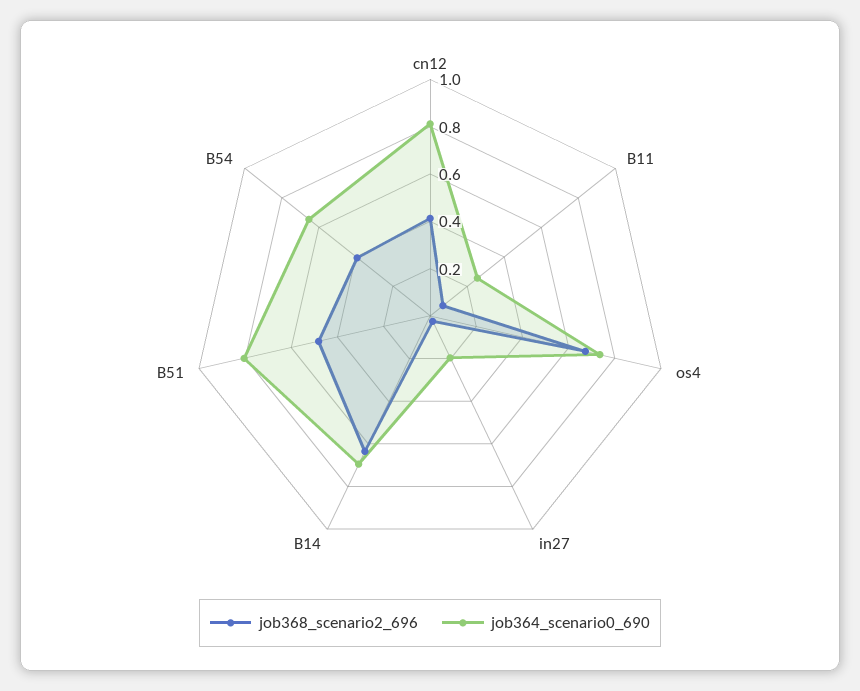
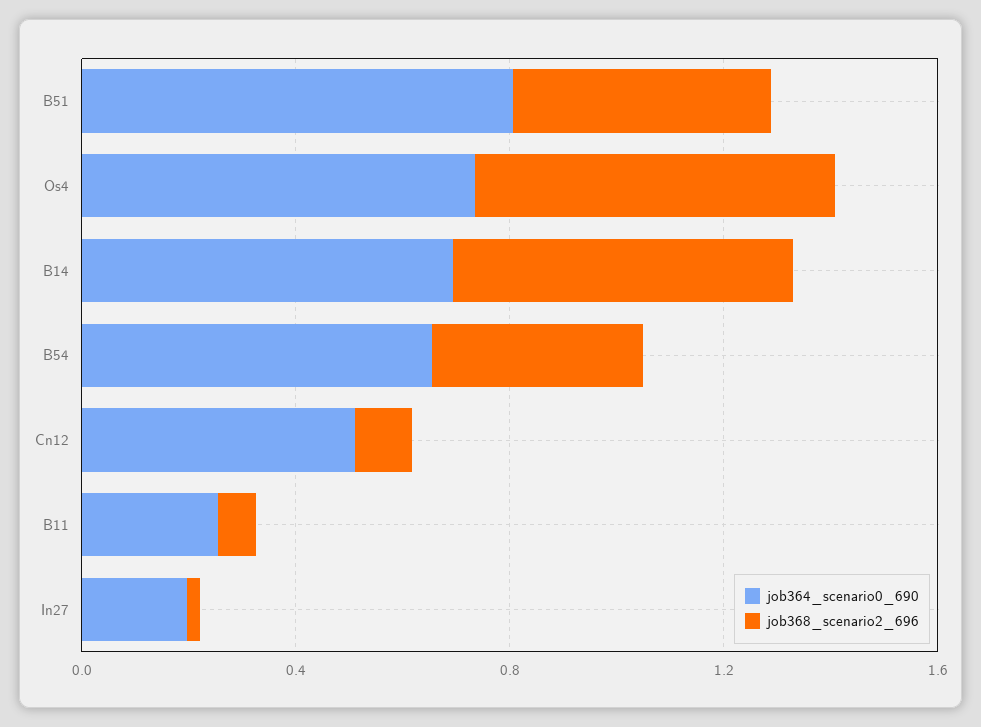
job368_scenario2_696, cn12: 0.4 -> 0.1
job364_scenario0_690, cn12: 0.8 -> 0.5

